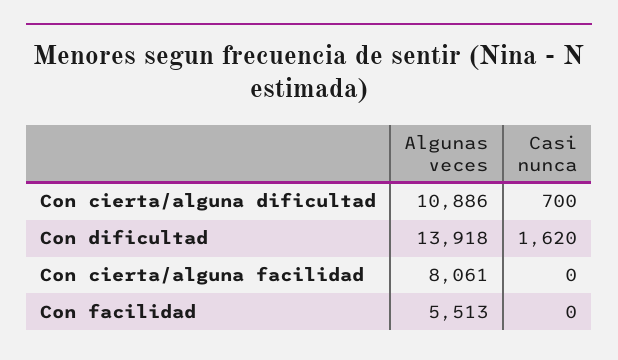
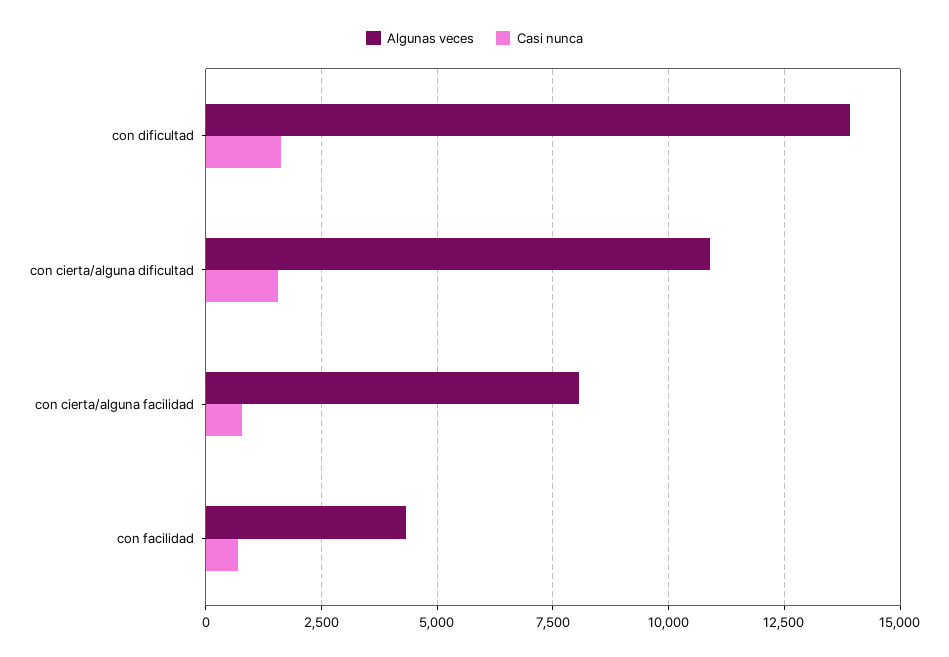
Casi nunca, Con cierta/alguna dificultad: 700 -> 1500
Casi nunca, Con cierta/alguna facilidad: 0 -> 750
Algunas veces, Con facilidad: 5513 -> 4250
Casi nunca, Con facilidad: 0 -> 750

